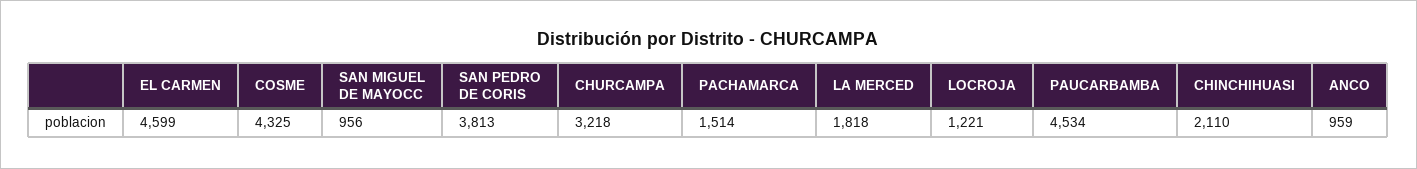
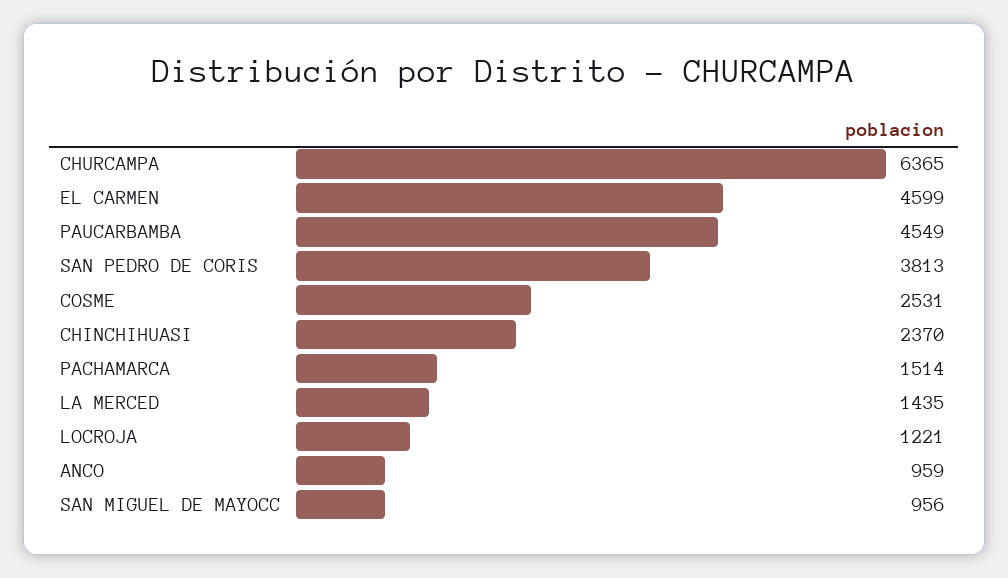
COSME: 4325 -> 2531
CHURCAMPA: 3218 -> 6365
LA MERCED: 1818 -> 1435
PAUCARBAMBA: 4534 -> 4549
CHINCHIHUASI: 2110 -> 2370

